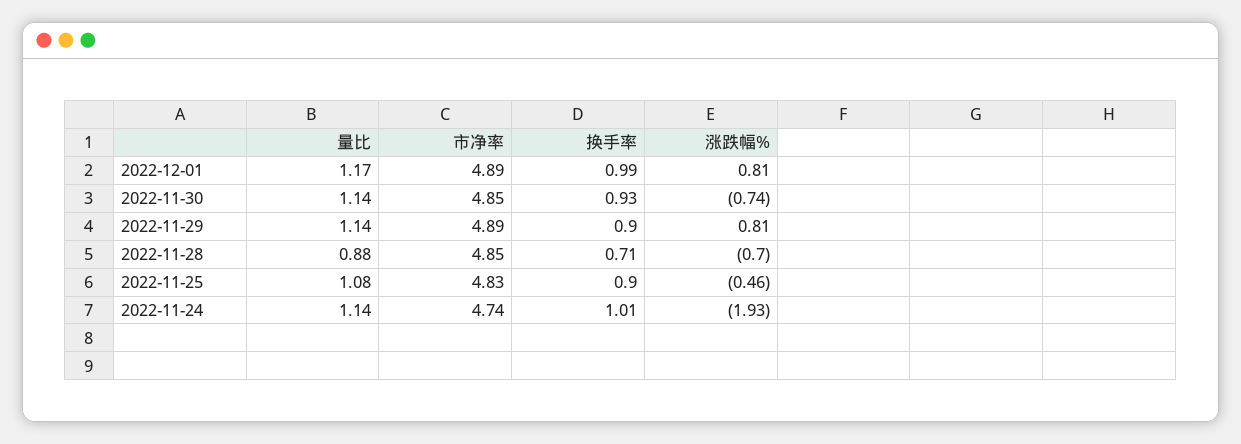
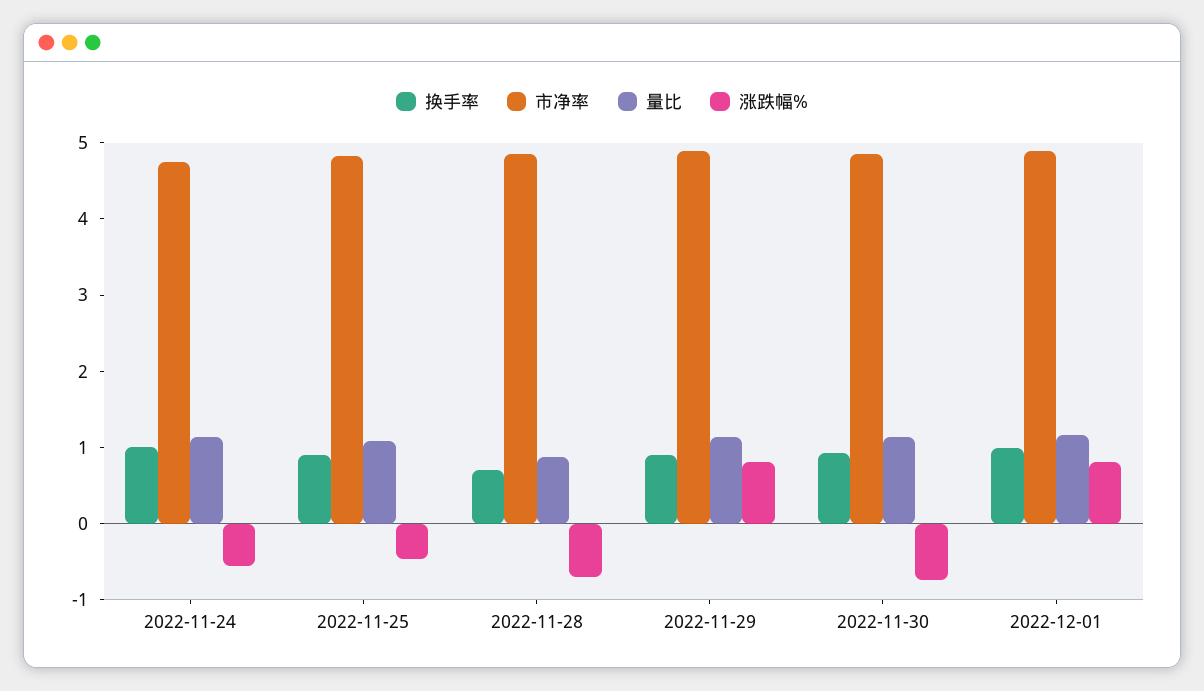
涨跌幅%, 2022-11-24: -1.93 -> -0.6

